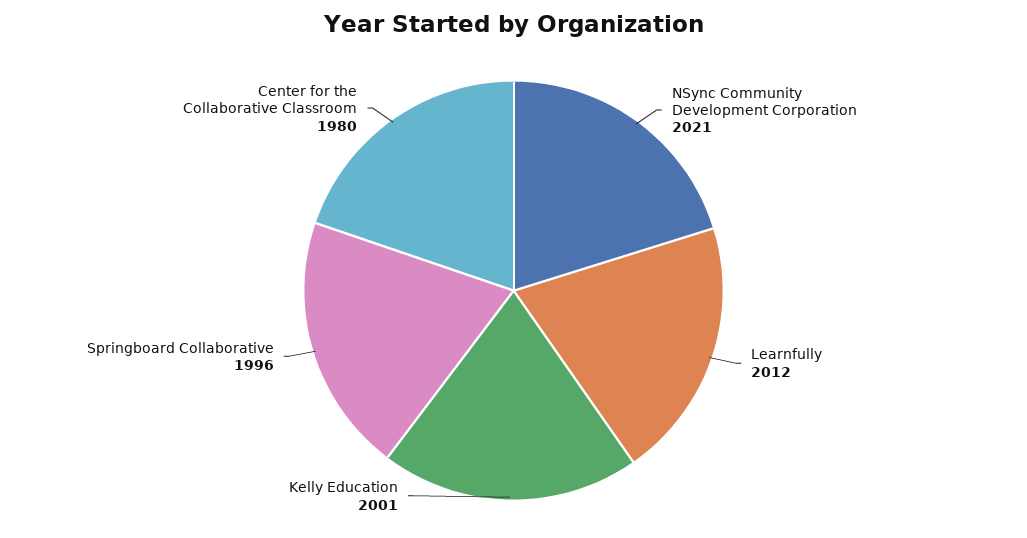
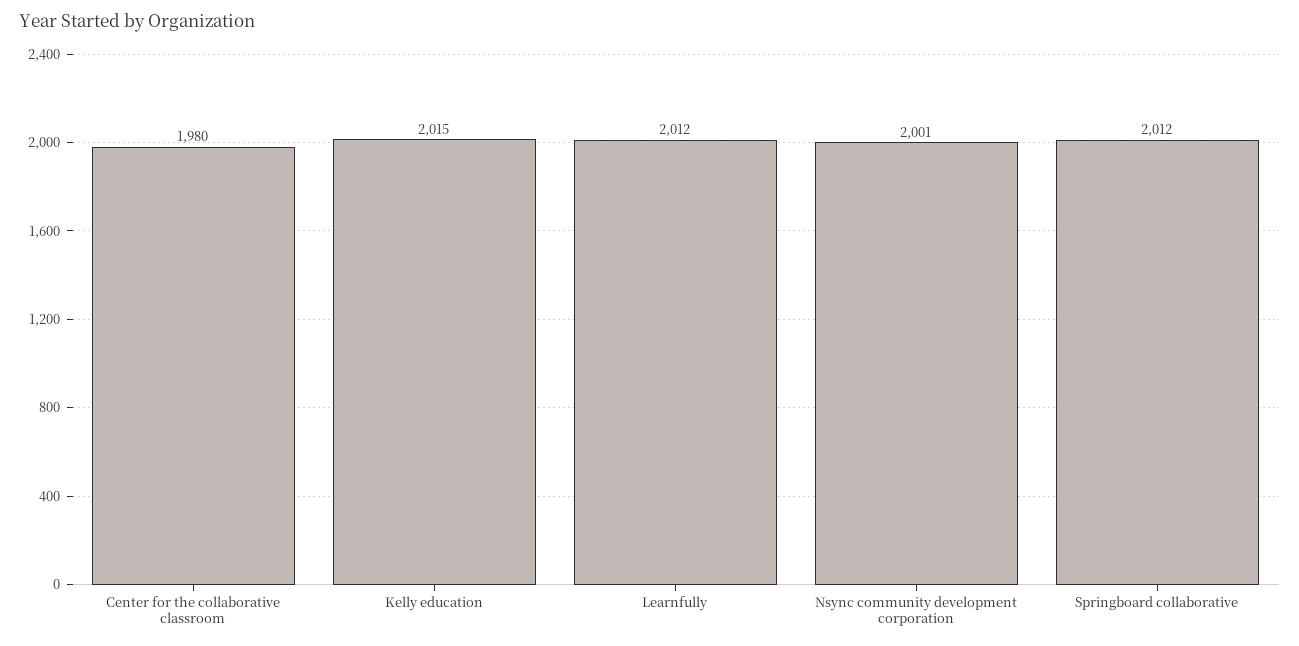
NSync Community Development Corporation: 2021 -> 2001
Kelly Education: 2001 -> 2015
Springboard Collaborative: 1996 -> 2012

